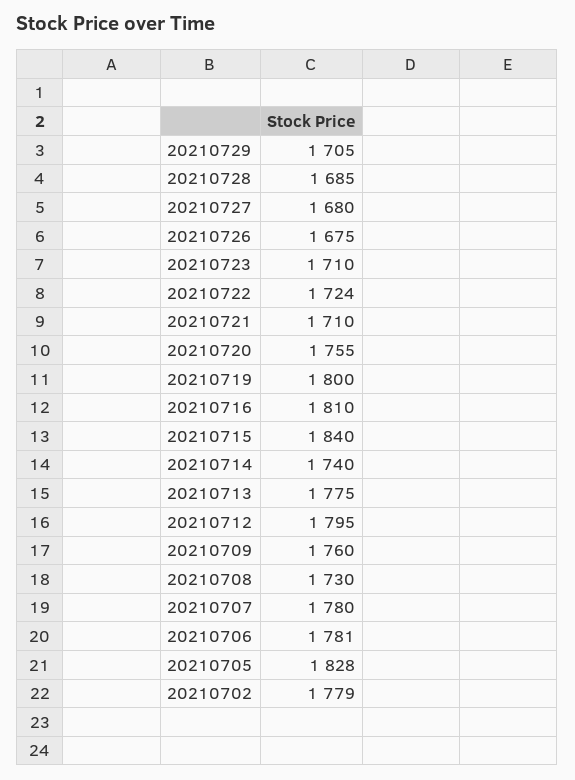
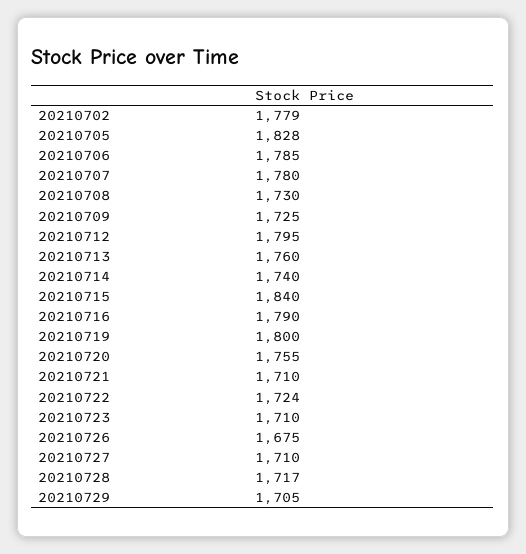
20210728: 1685 -> 1717
20210727: 1680 -> 1710
20210716: 1810 -> 1790
20210713: 1775 -> 1760
20210709: 1760 -> 1725
20210706: 1781 -> 1785

